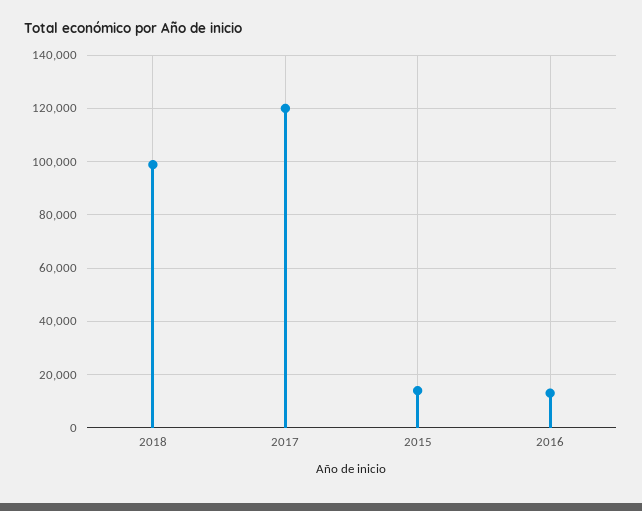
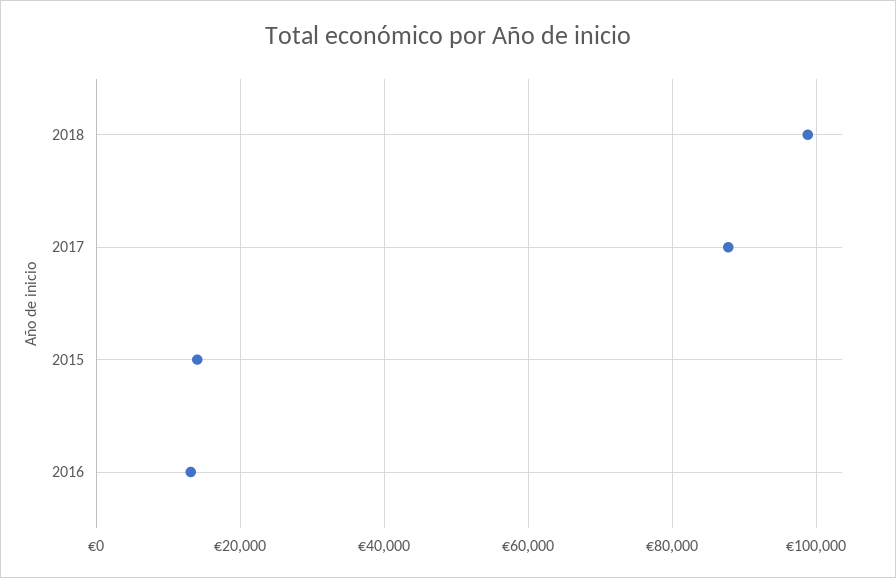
2017: 120000 -> 88000

